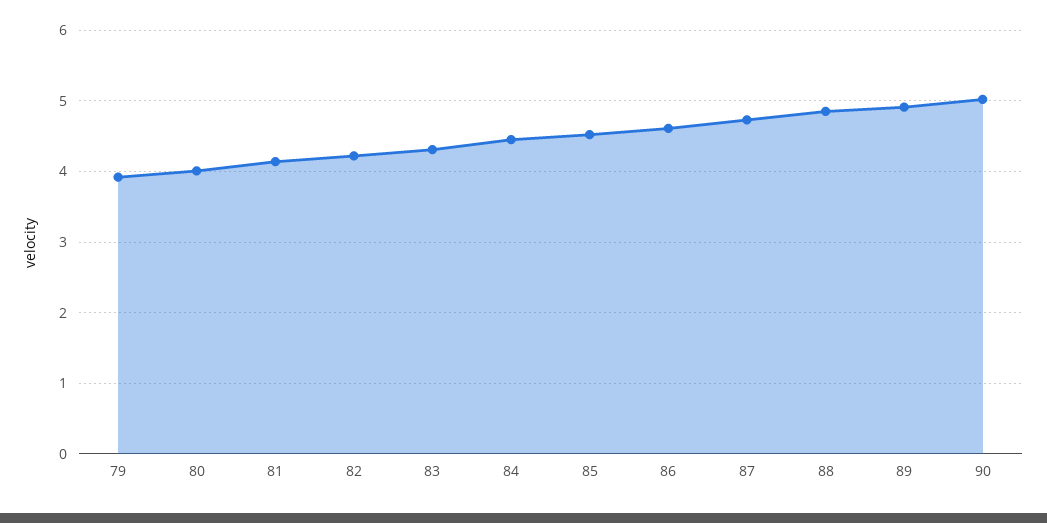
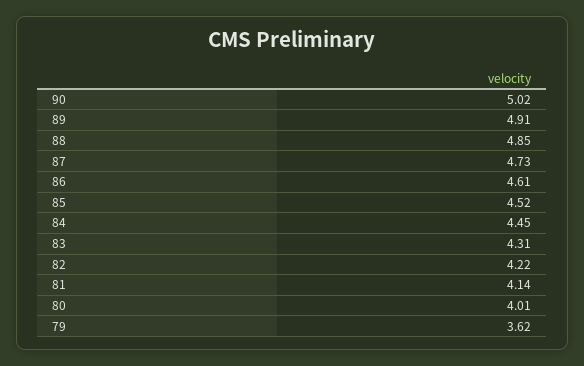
79: 3.9 -> 3.62

